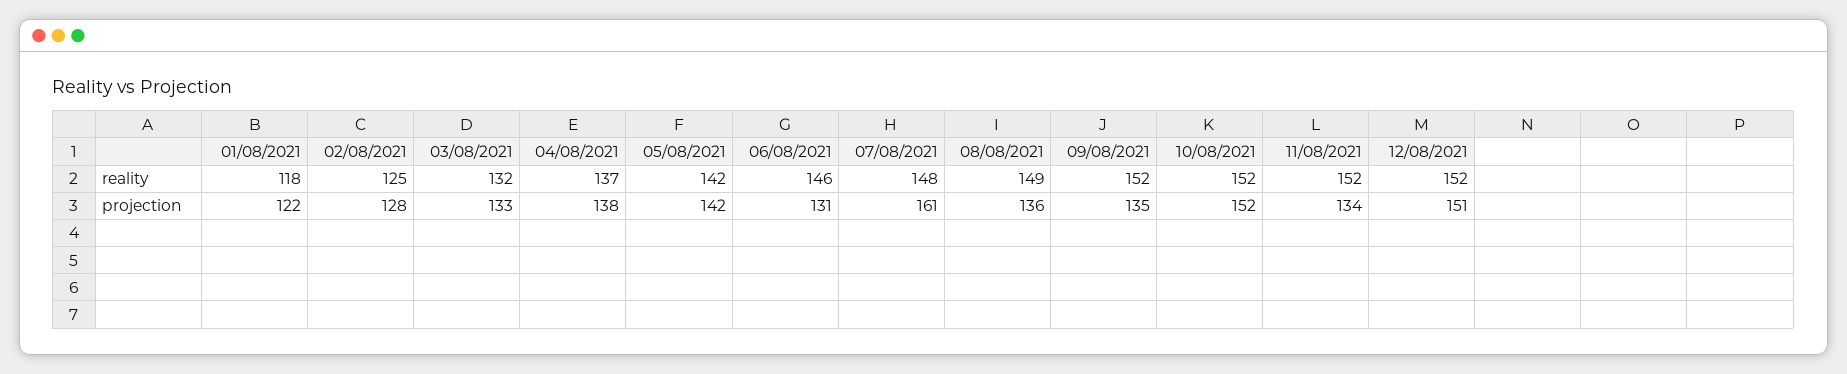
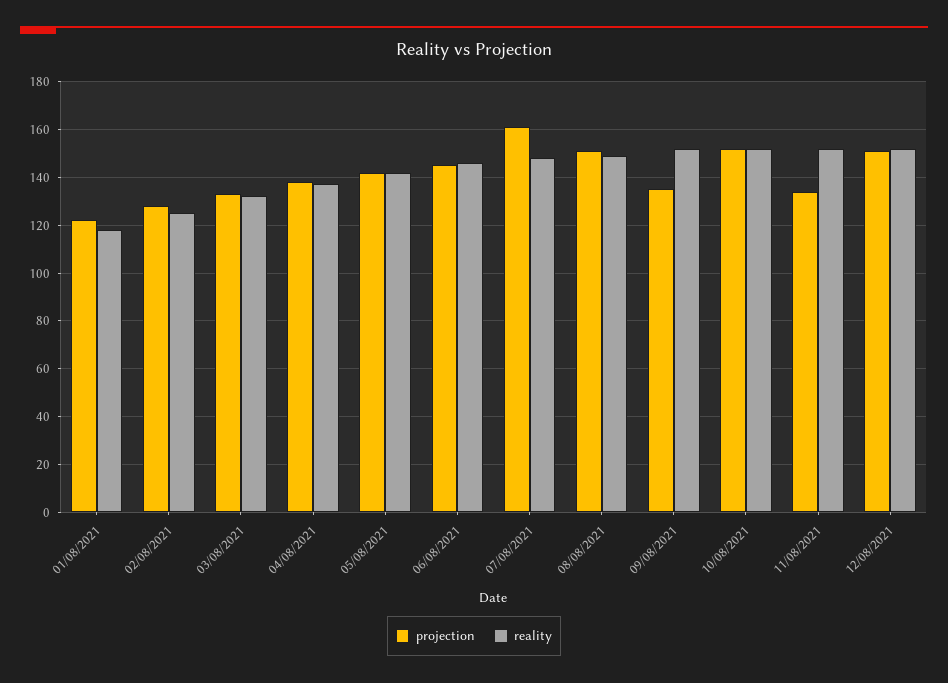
projection, 06/08/2021: 131 -> 145
projection, 08/08/2021: 136 -> 150

